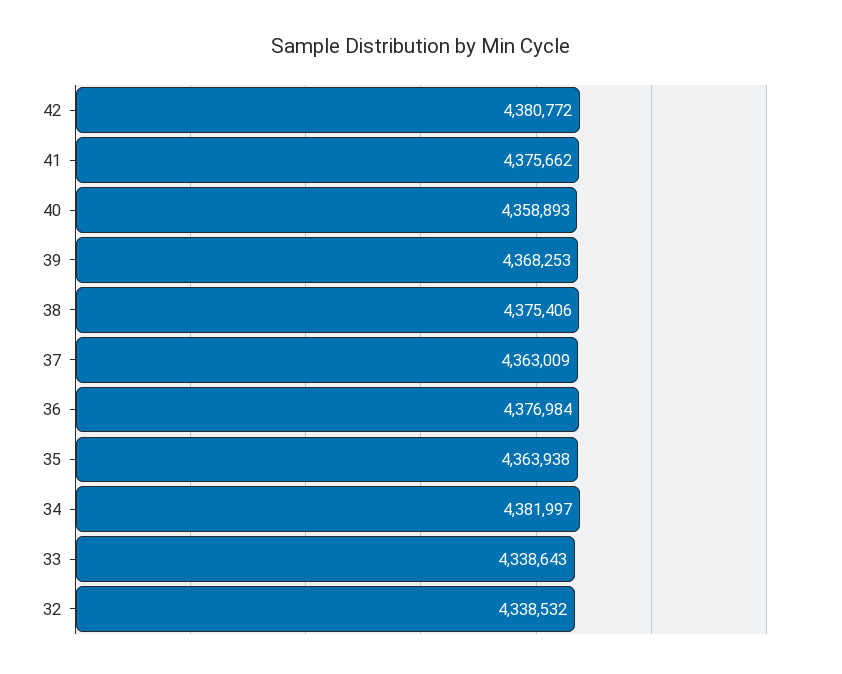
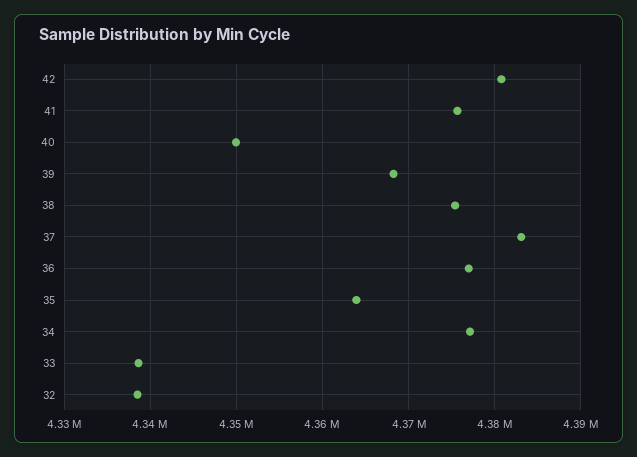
40: 4358893 -> 4350000
37: 4363009 -> 4383000
34: 4381997 -> 4377000

